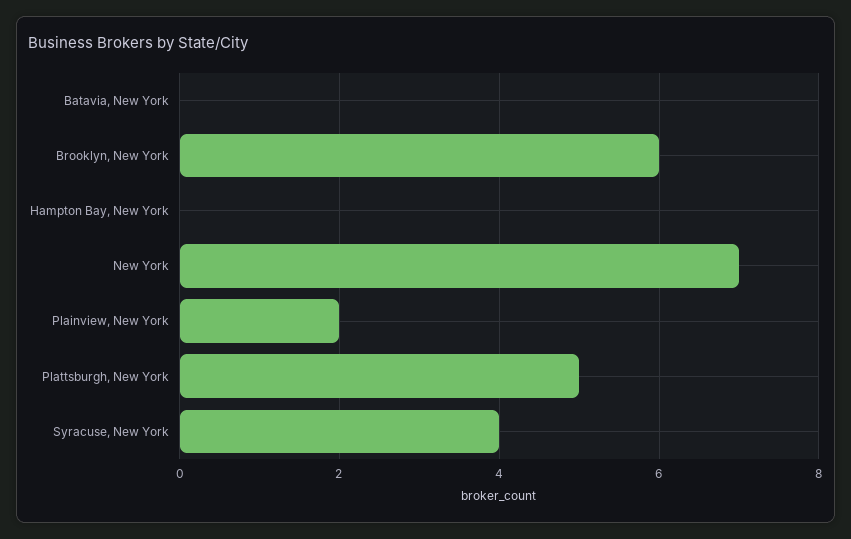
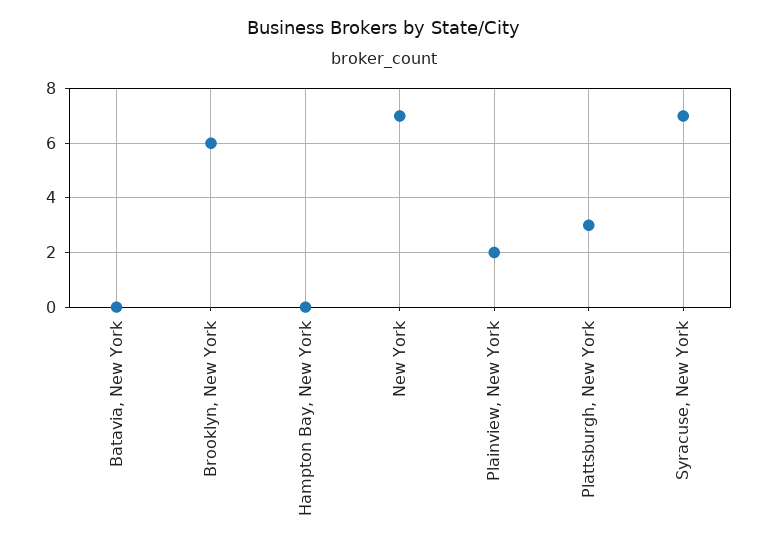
Plattsburgh, New York: 5 -> 3
Syracuse, New York: 4 -> 7

